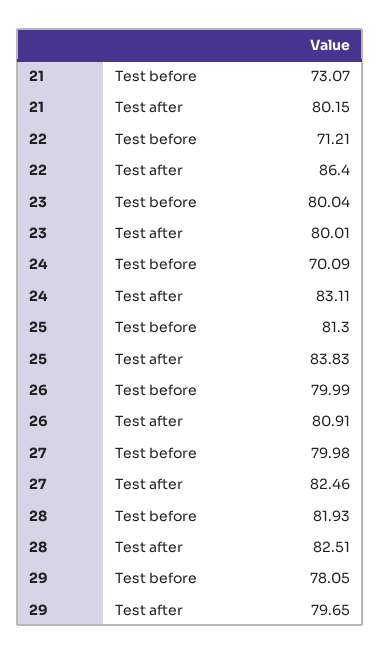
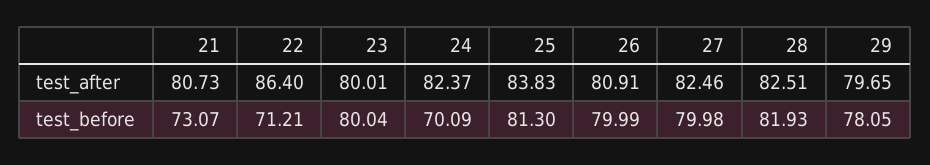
21, Test after: 80.15 -> 80.73
24, Test after: 83.11 -> 82.37

